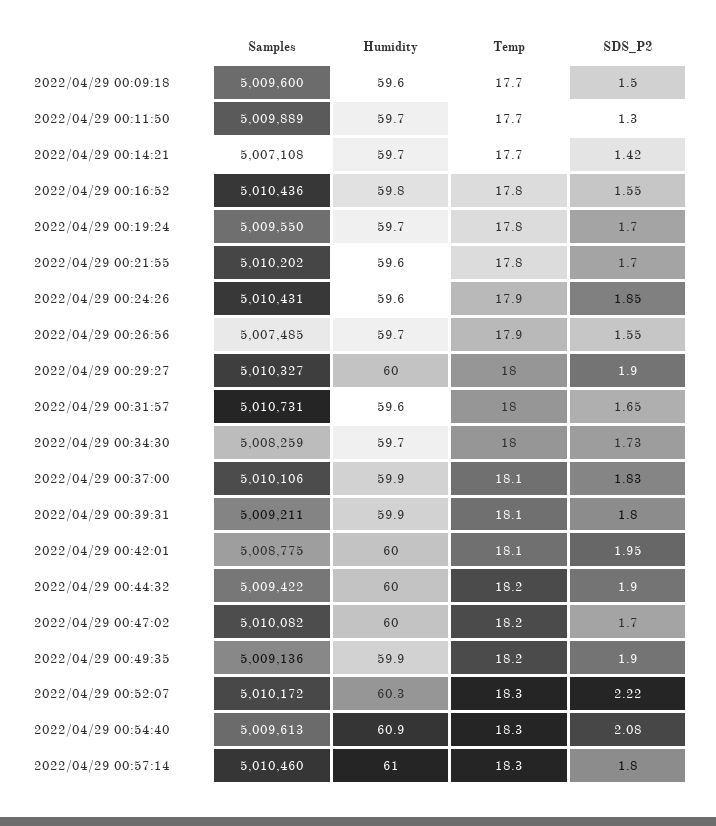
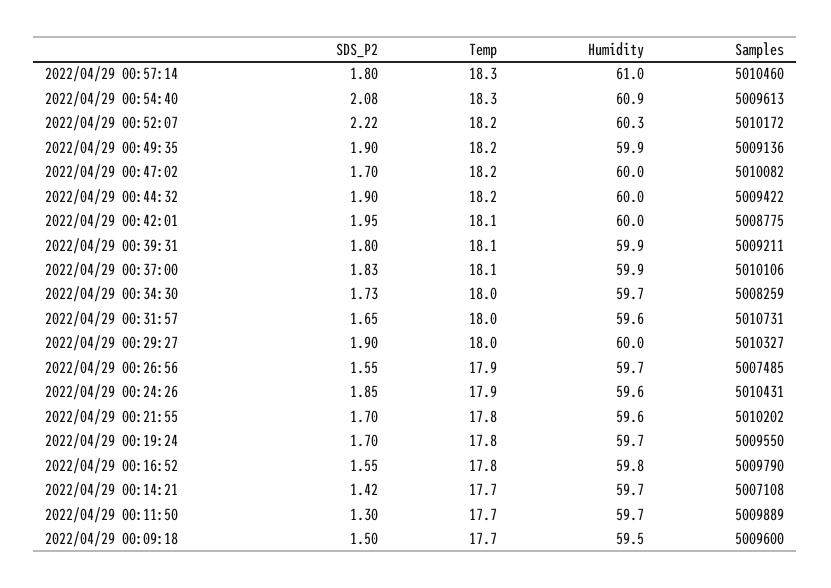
Humidity, 2022/04/29 00:09:18: 59.6 -> 59.5
Samples, 2022/04/29 00:16:52: 5010436 -> 5009790
Temp, 2022/04/29 00:52:07: 18.3 -> 18.2

